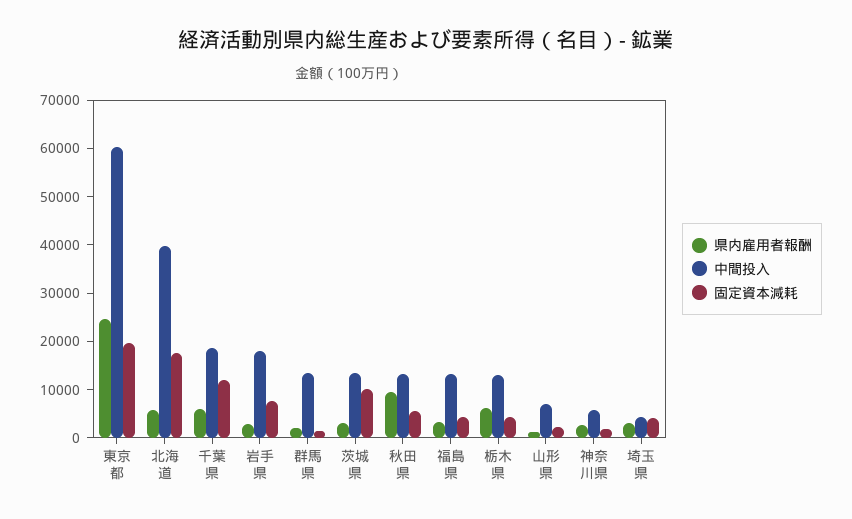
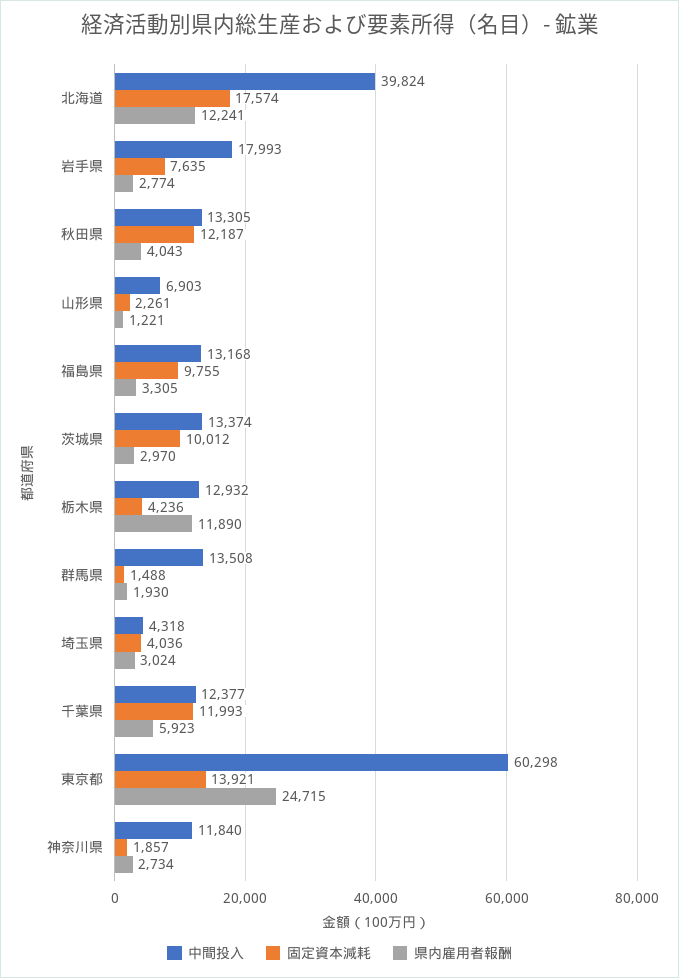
固定資本減耗, 東京都: 20000 -> 13921
県内雇用者報酬, 北海道: 6000 -> 12241
中間投入, 千葉県: 18000 -> 12377
県内雇用者報酬, 秋田県: 10000 -> 4043
固定資本減耗, 秋田県: 6000 -> 12187
固定資本減耗, 福島県: 4000 -> 9755
県内雇用者報酬, 栃木県: 6000 -> 11890
中間投入, 神奈川県: 6000 -> 11840

